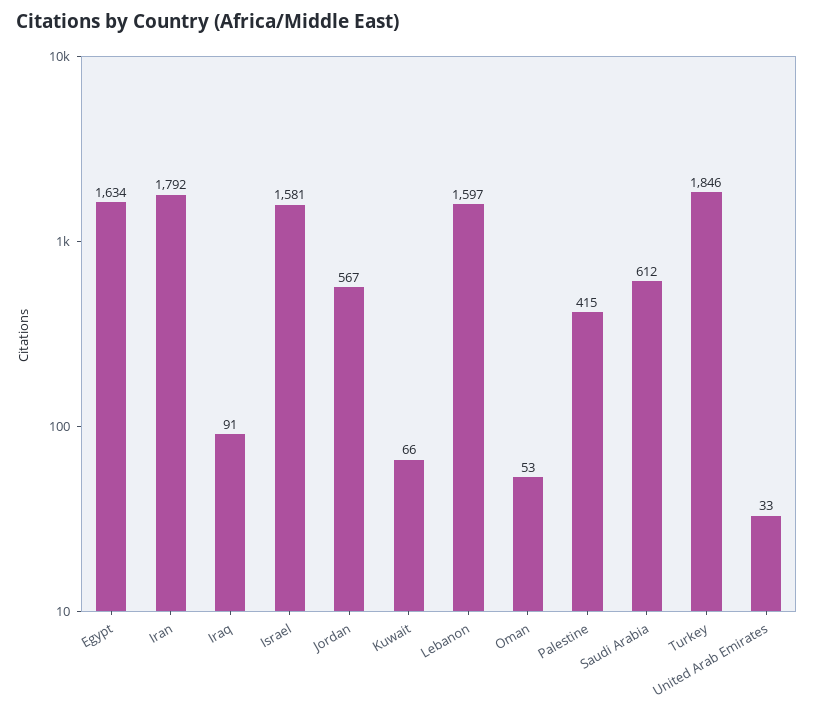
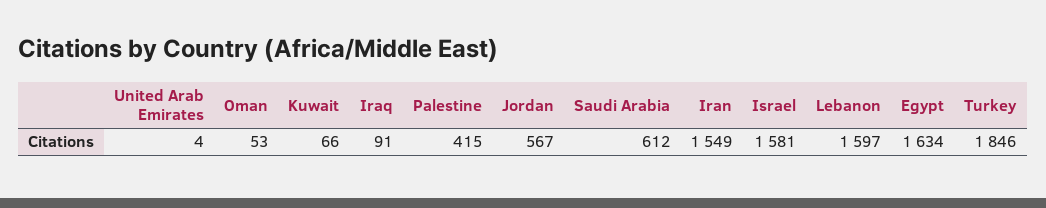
Iran: 1792 -> 1549
United Arab Emirates: 33 -> 4

